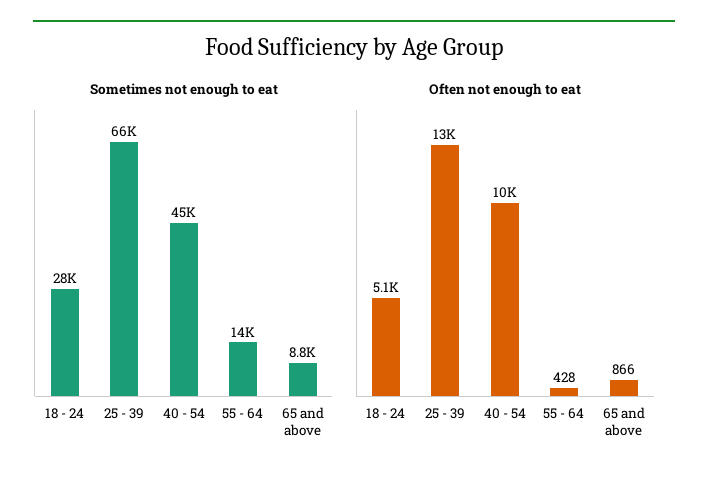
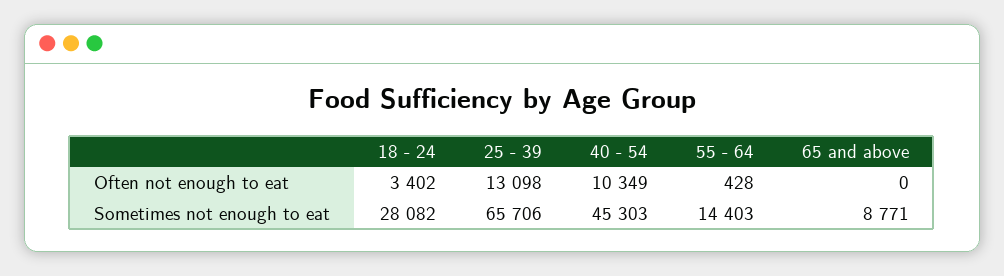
Often not enough to eat, 18 - 24: 5100 -> 3402
Often not enough to eat, 65 and above: 866 -> 0

